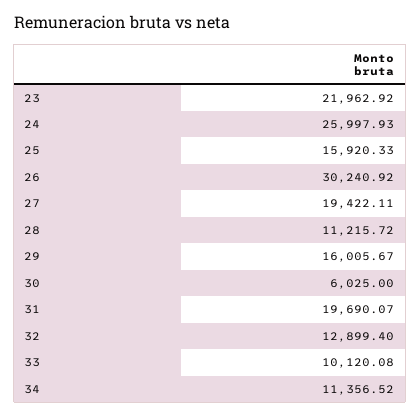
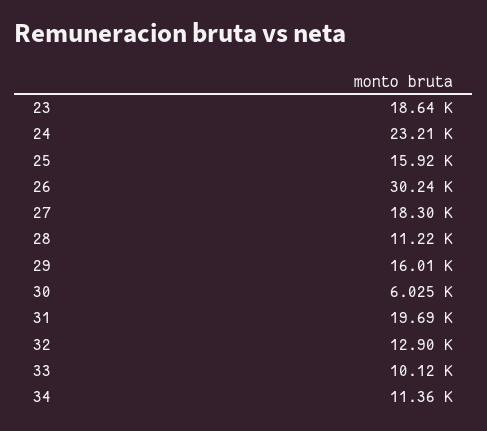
23: 21962.92 -> 18640
24: 25997.93 -> 23210
27: 19422.11 -> 18300

